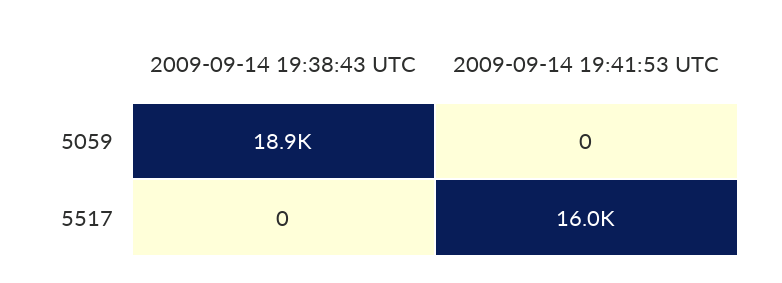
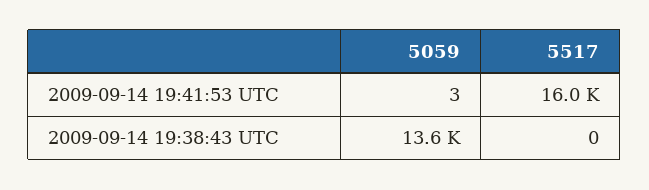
2009-09-14 19:38:43 UTC, 5059: 18900 -> 13600
2009-09-14 19:41:53 UTC, 5059: 0 -> 3

